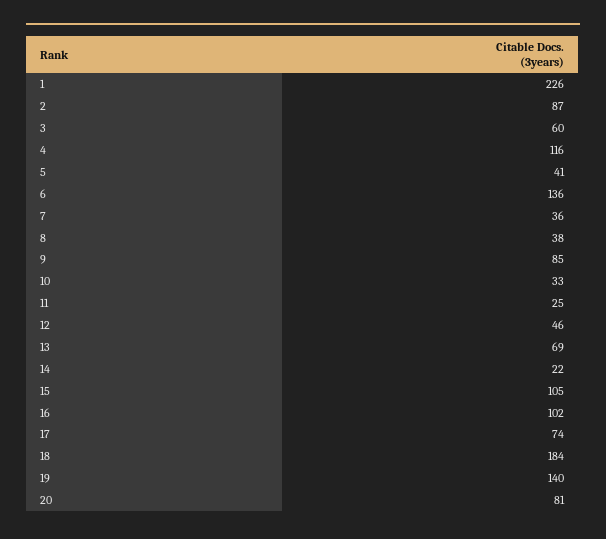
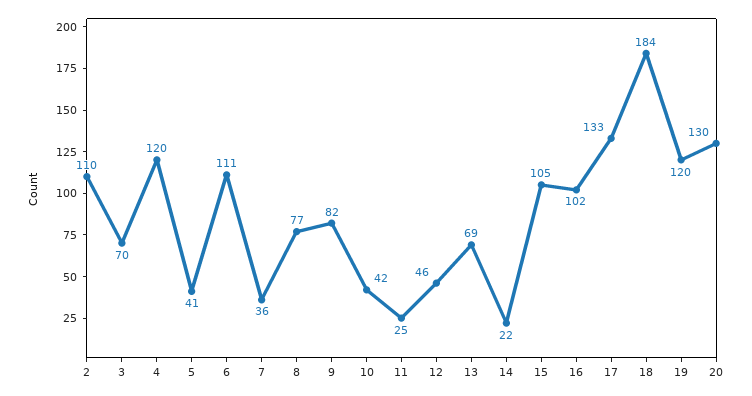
1: 226 -> none
2: 87 -> 110
3: 60 -> 70
4: 116 -> 120
6: 136 -> 111
8: 38 -> 77
9: 85 -> 82
10: 33 -> 42
17: 74 -> 133
19: 140 -> 120
20: 81 -> 130

